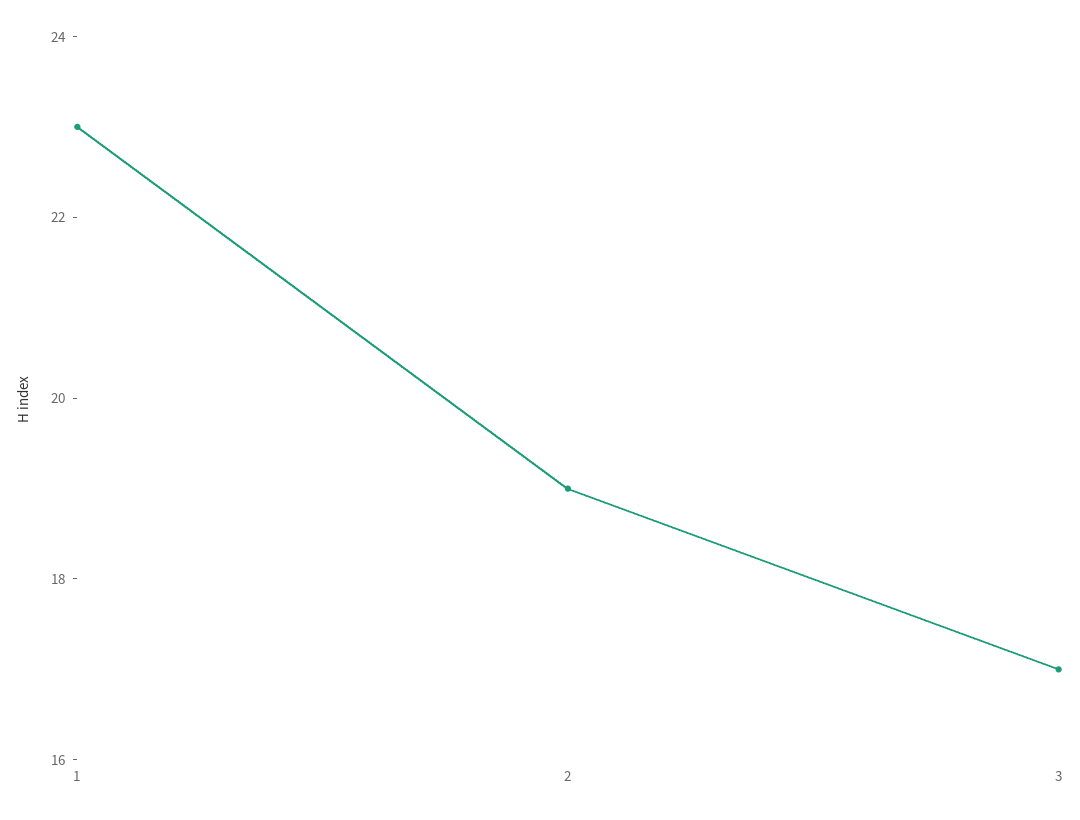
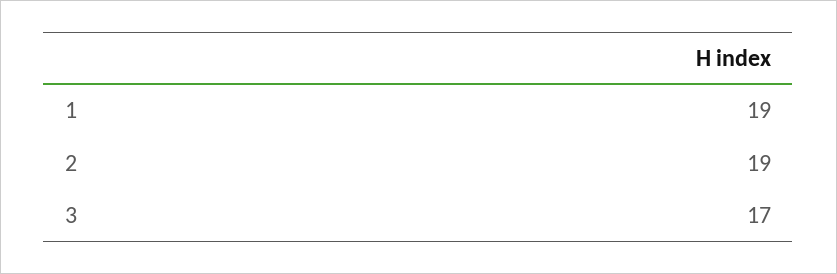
1: 23 -> 19

